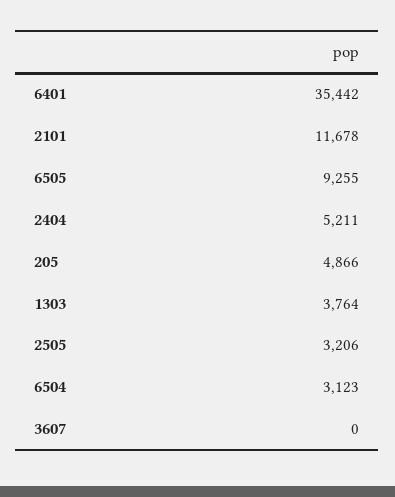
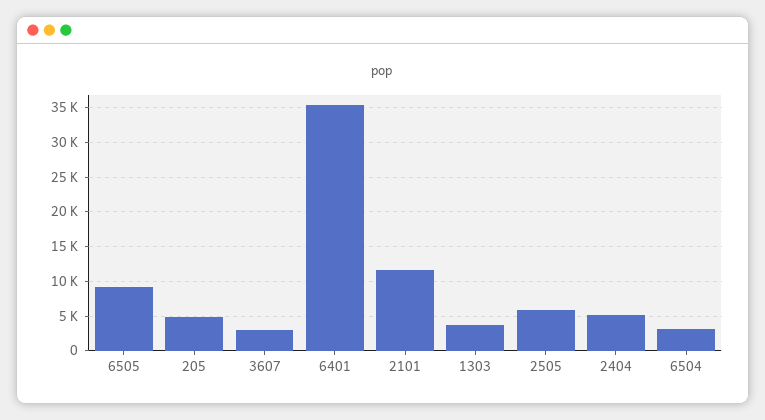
2505: 3206 -> 6000
3607: 0 -> 3000

